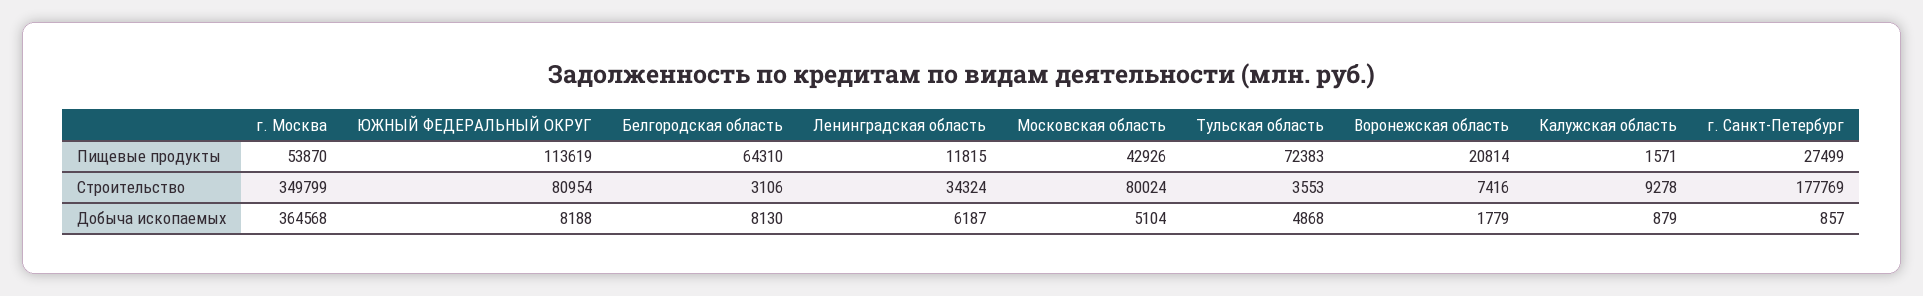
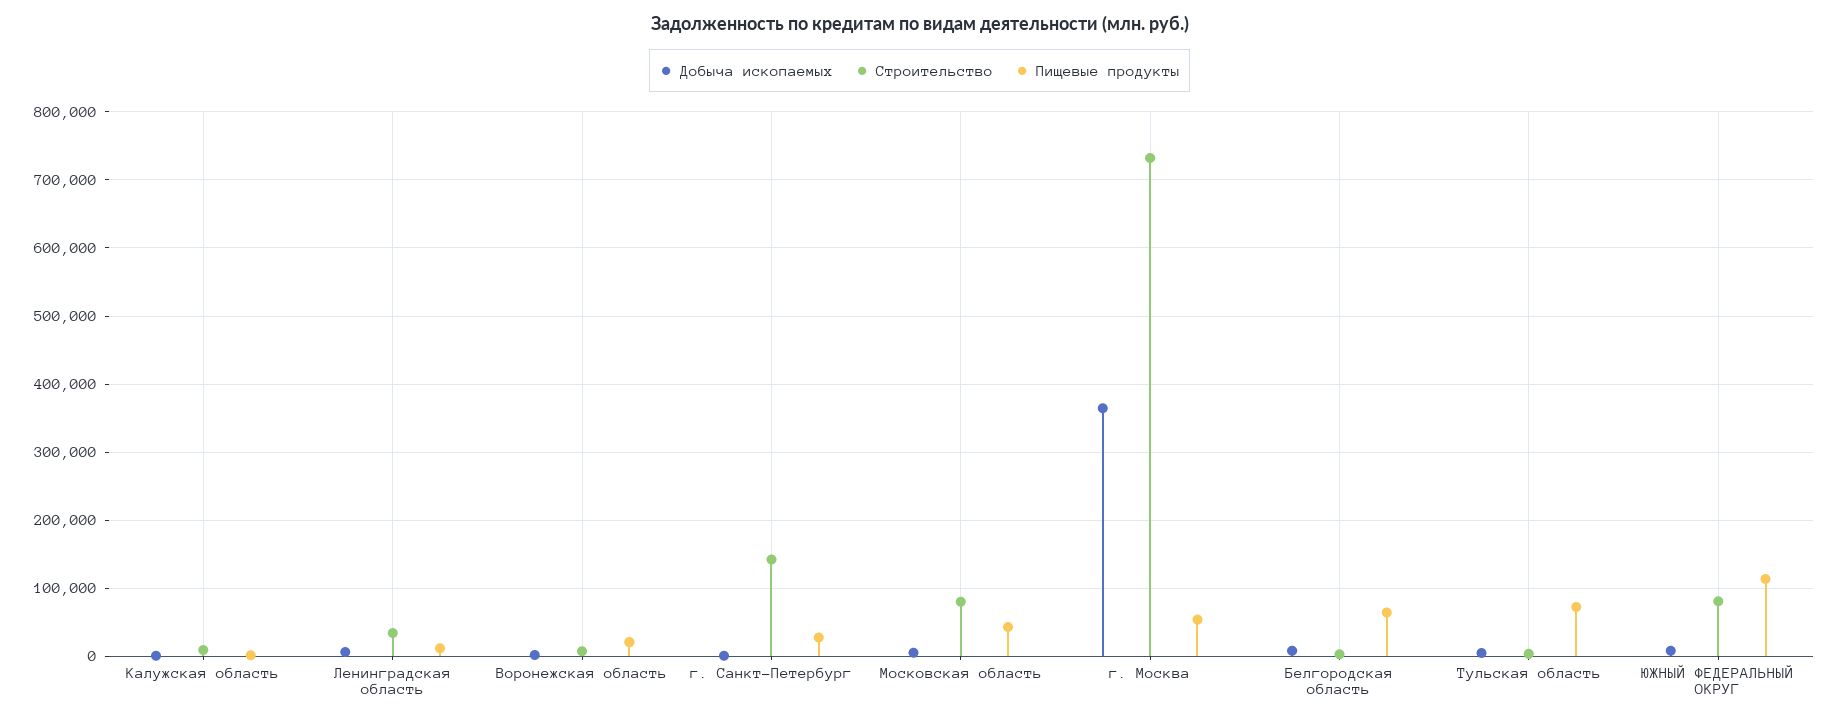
Строительство, г. Москва: 349799 -> 730000
Строительство, г. Санкт-Петербург: 177769 -> 140000

